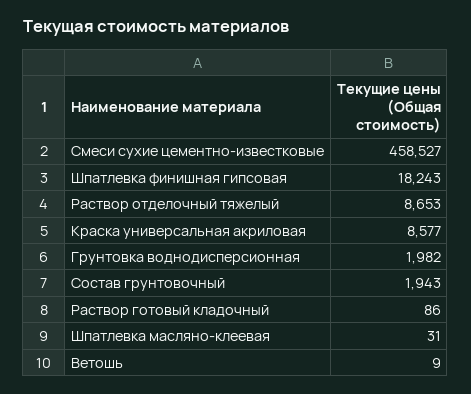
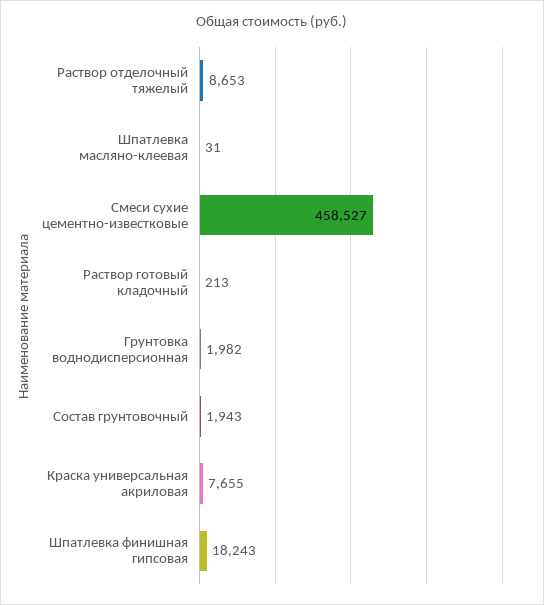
Краска универсальная акриловая: 8577 -> 7655
Раствор готовый кладочный: 86 -> 213
Ветошь: 9 -> none

